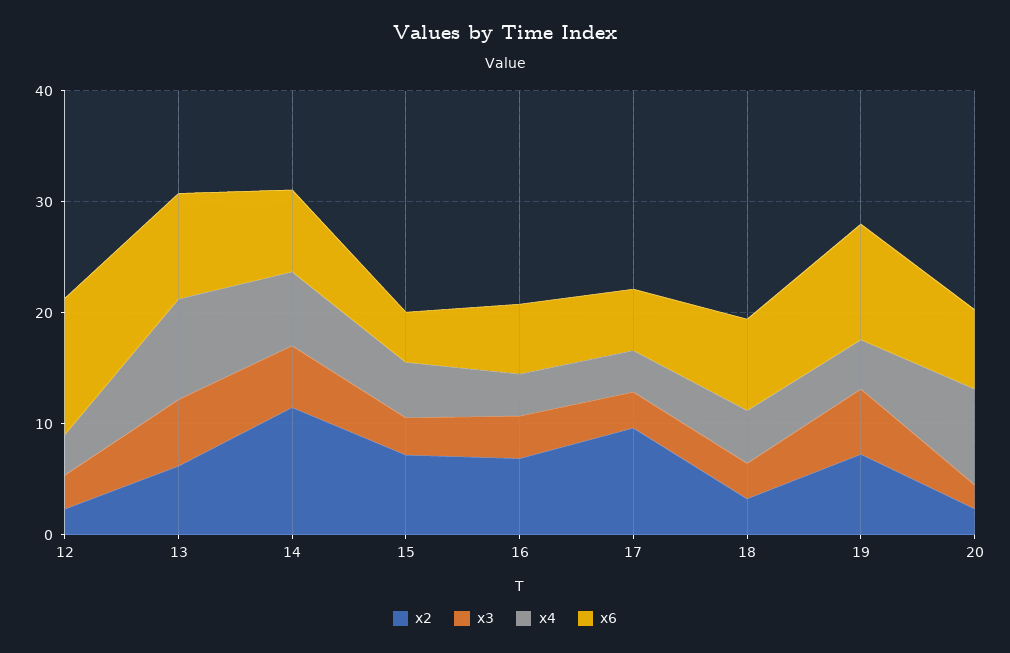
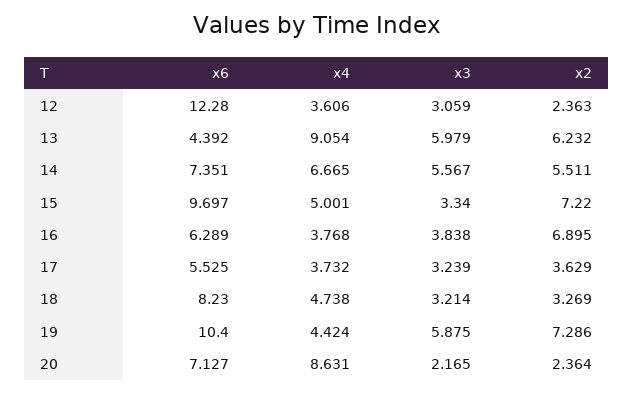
x6, 13: 10 -> 4.392
x2, 14: 12 -> 5.511
x6, 15: 4 -> 9.697
x2, 17: 10 -> 3.629

